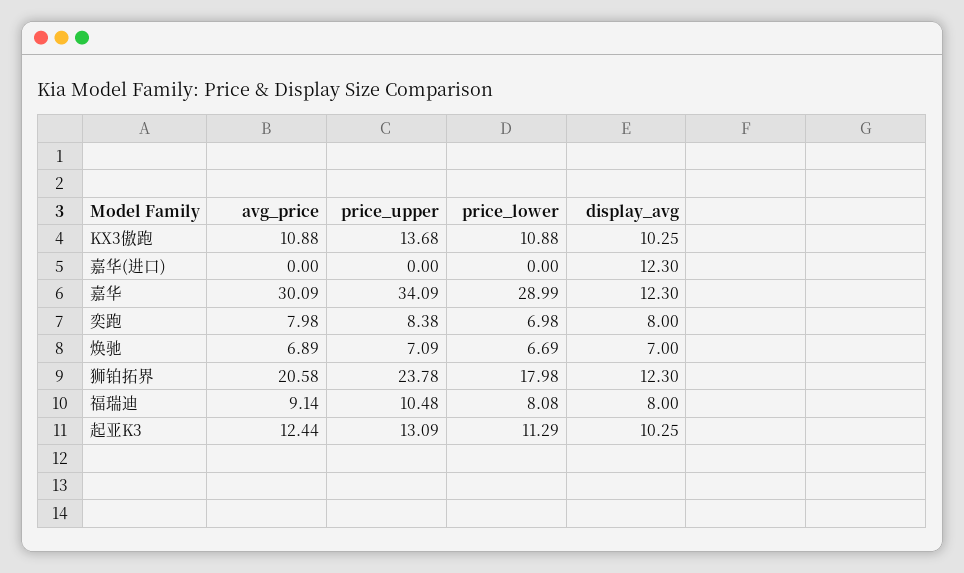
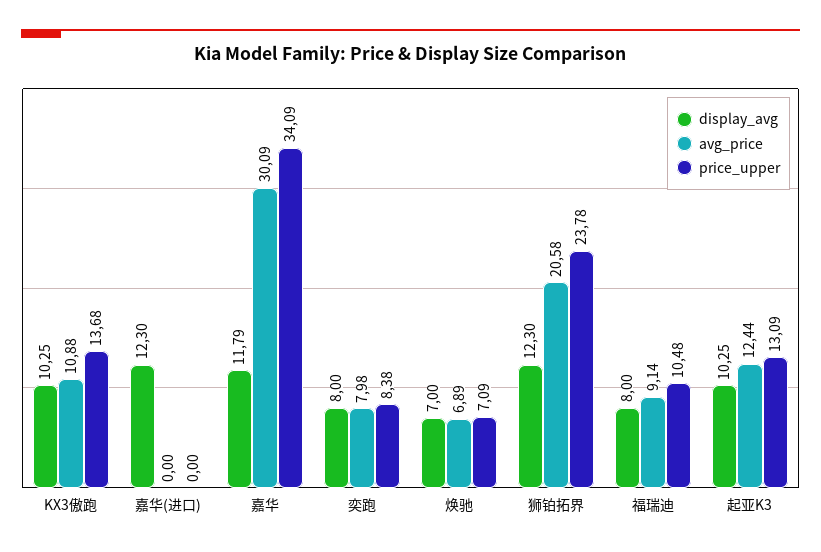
price_lower, KX3傲跑: 10.88 -> none
price_lower, 嘉华(进口): 0 -> none
price_lower, 嘉华: 28.99 -> none
display_avg, 嘉华: 12.3 -> 11.79
price_lower, 奕跑: 6.98 -> none
price_lower, 焕驰: 6.69 -> none
price_lower, 狮铂拓界: 17.98 -> none
price_lower, 福瑞迪: 8.08 -> none
price_lower, 起亚K3: 11.29 -> none

